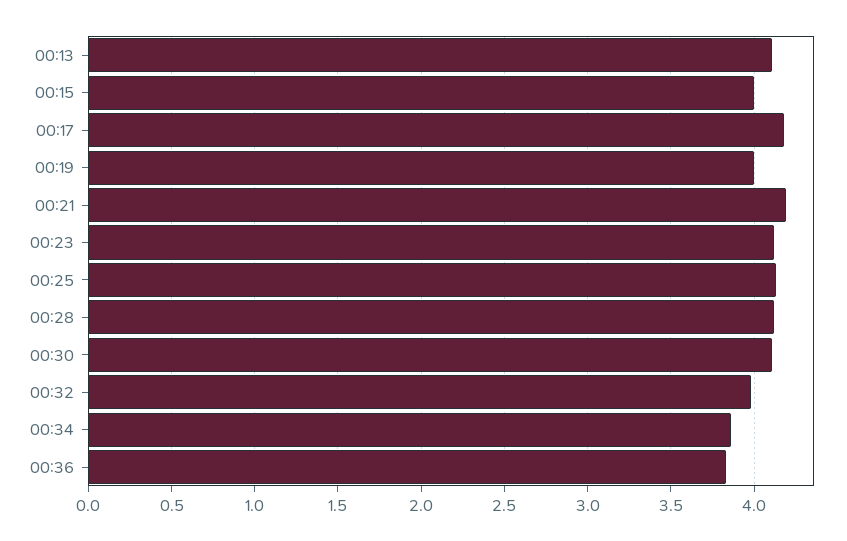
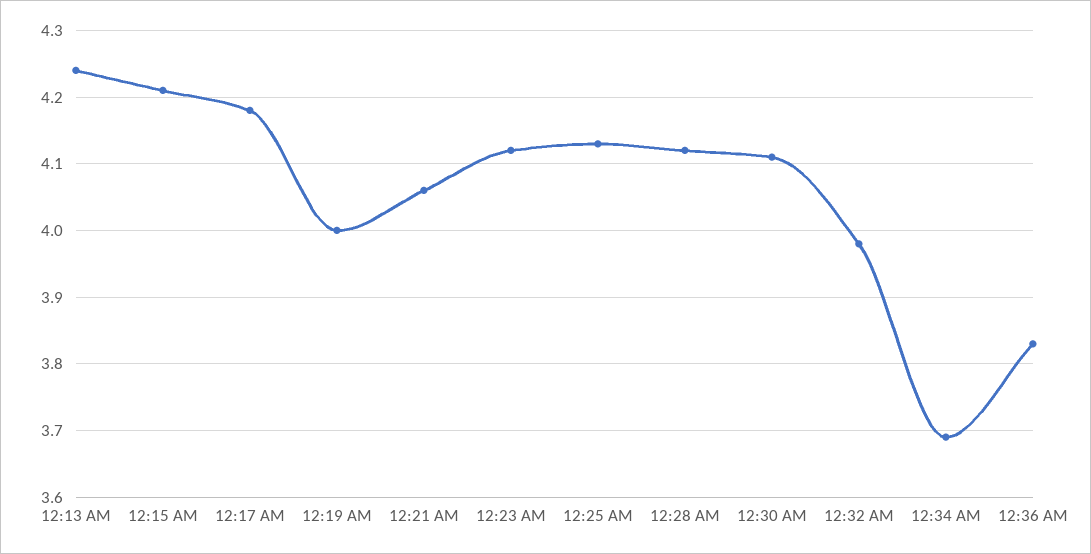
00:13: 4.1 -> 4.24
00:15: 4 -> 4.21
00:21: 4.2 -> 4.06
00:34: 3.85 -> 3.69

